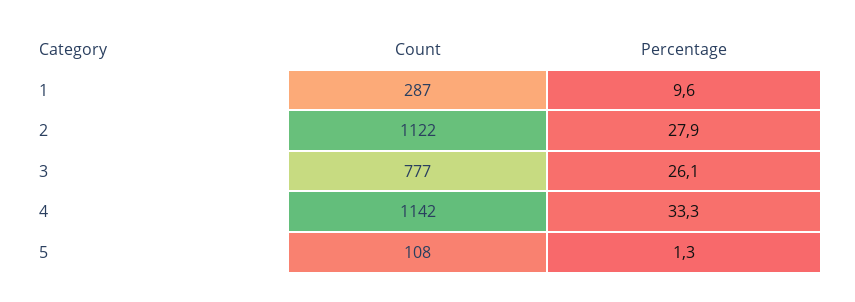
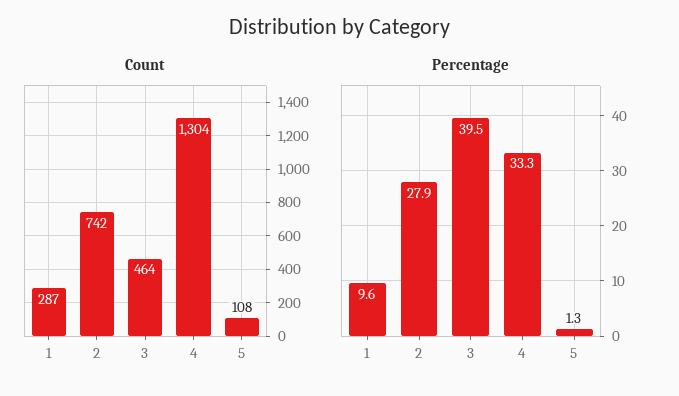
Count, 2: 1122 -> 742
Count, 3: 777 -> 464
Percentage, 3: 26.1 -> 39.5
Count, 4: 1142 -> 1304

